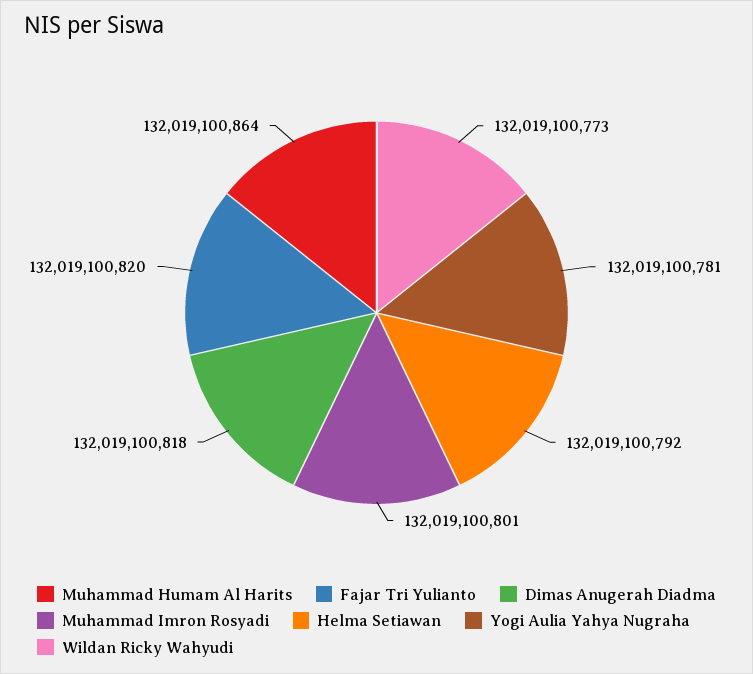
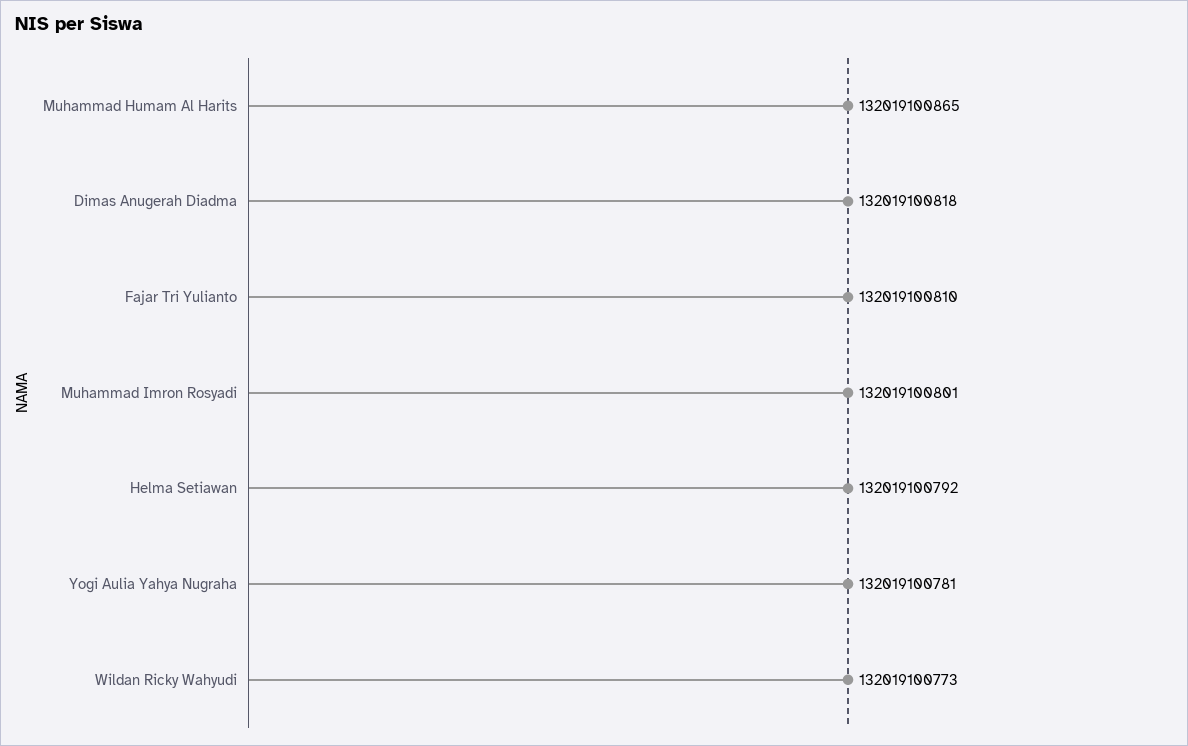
Muhammad Humam Al Harits: 132019100864 -> 132019100865
Fajar Tri Yulianto: 132019100820 -> 132019100810

